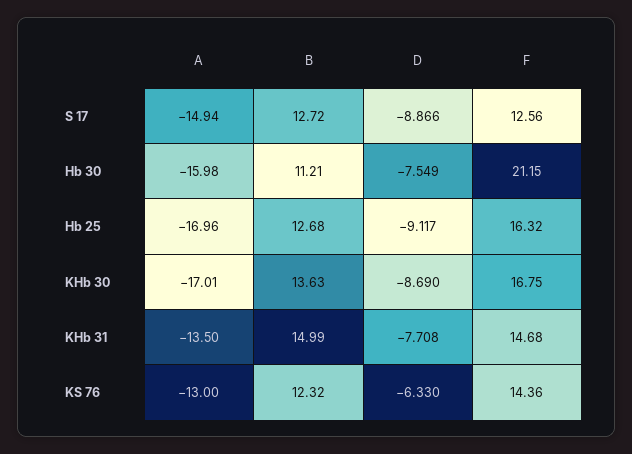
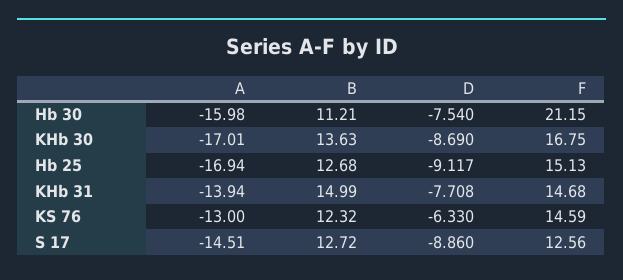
A, S 17: -14.94 -> -14.51
D, S 17: -8.866 -> -8.86
D, Hb 30: -7.549 -> -7.54
A, Hb 25: -16.96 -> -16.94
F, Hb 25: 16.32 -> 15.13
A, KHb 31: -13.5 -> -13.94
F, KS 76: 14.36 -> 14.59

